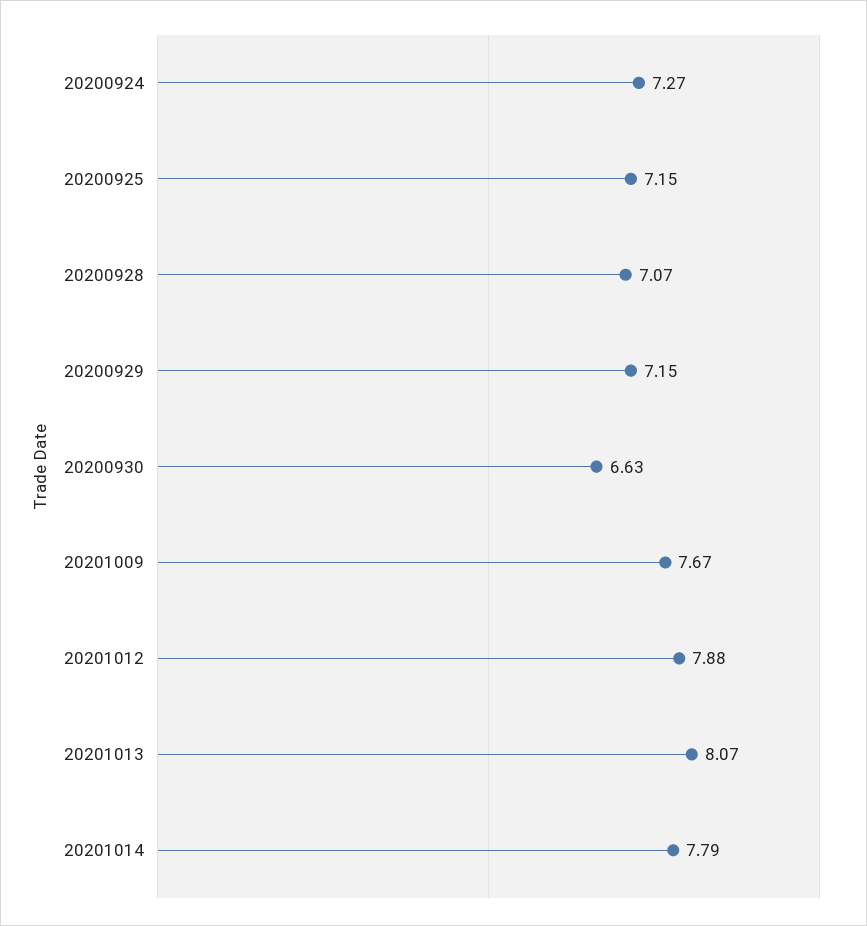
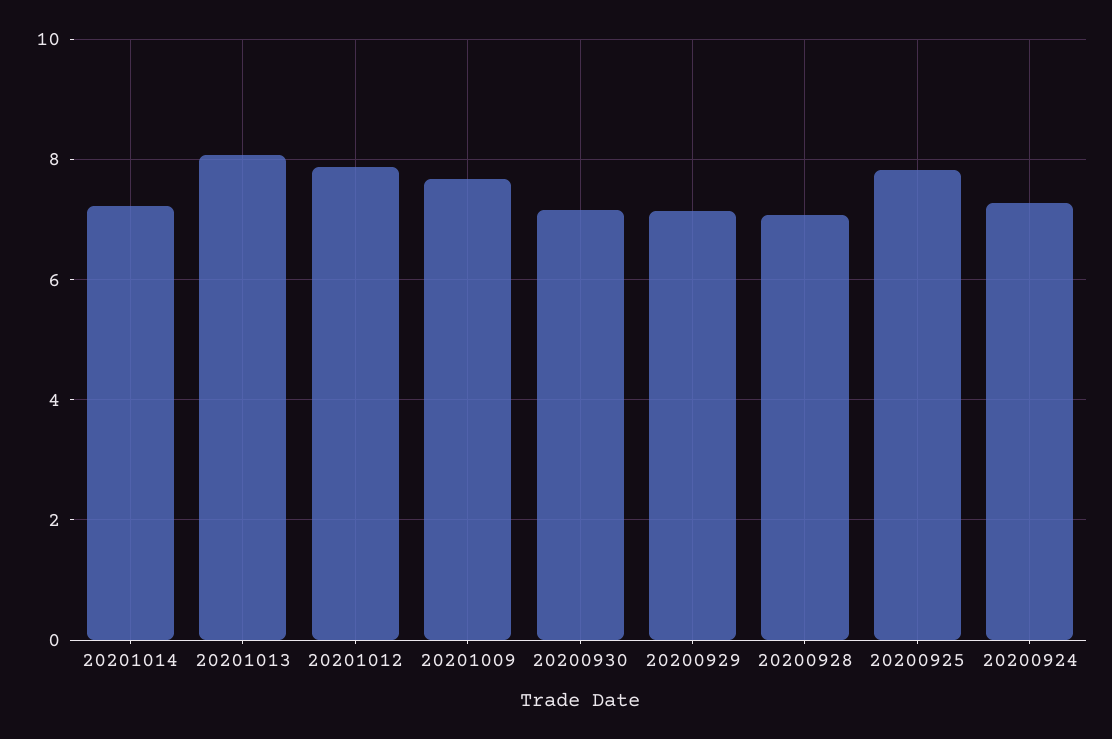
20200925: 7.15 -> 7.8
20200930: 6.63 -> 7.2
20201014: 7.79 -> 7.2

